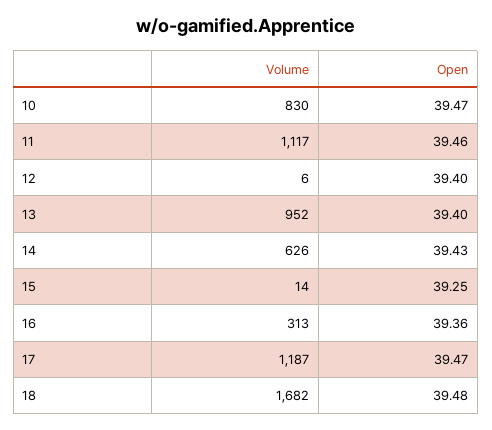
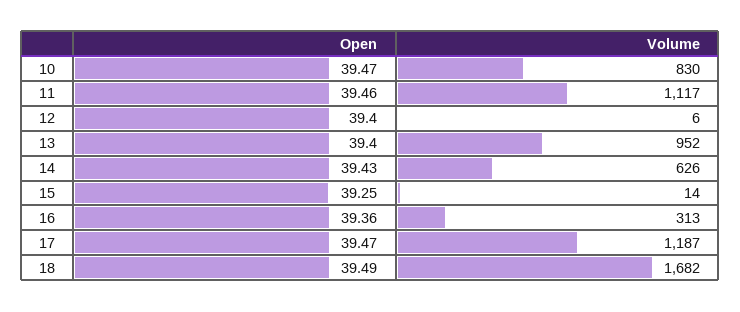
Open, 18: 39.48 -> 39.49

